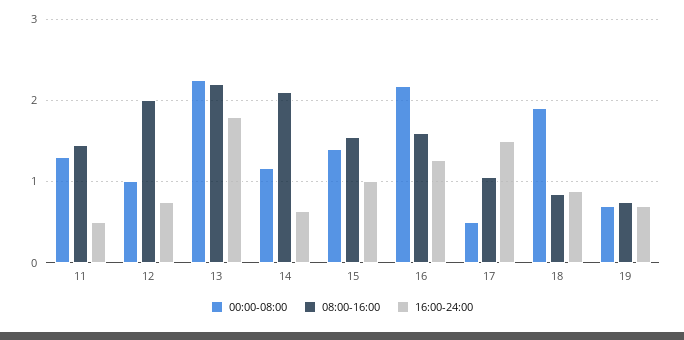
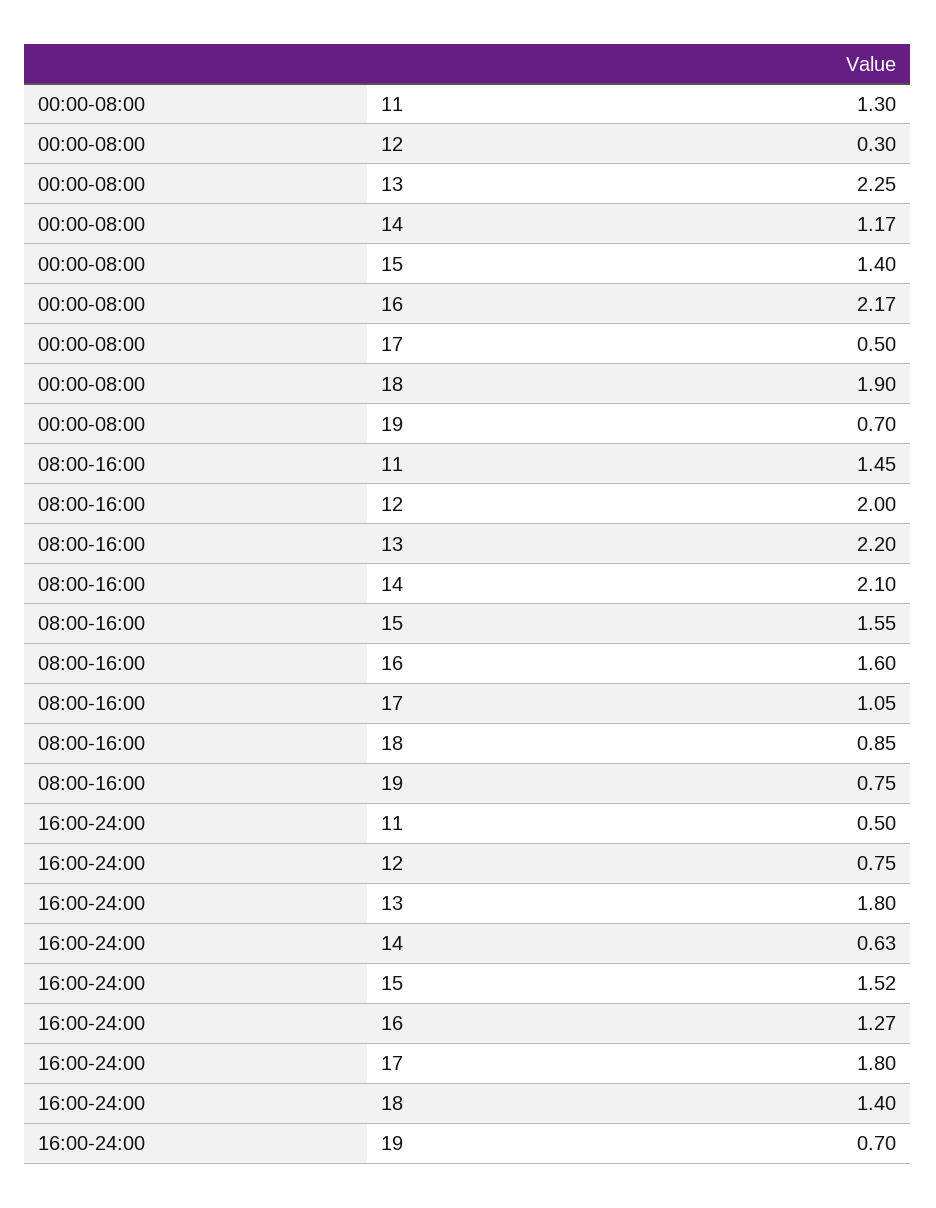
00:00-08:00, 12: 1 -> 0.3
16:00-24:00, 15: 1 -> 1.52
16:00-24:00, 17: 1.5 -> 1.8
16:00-24:00, 18: 0.9 -> 1.4

